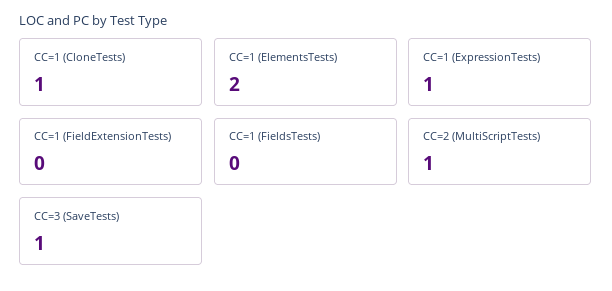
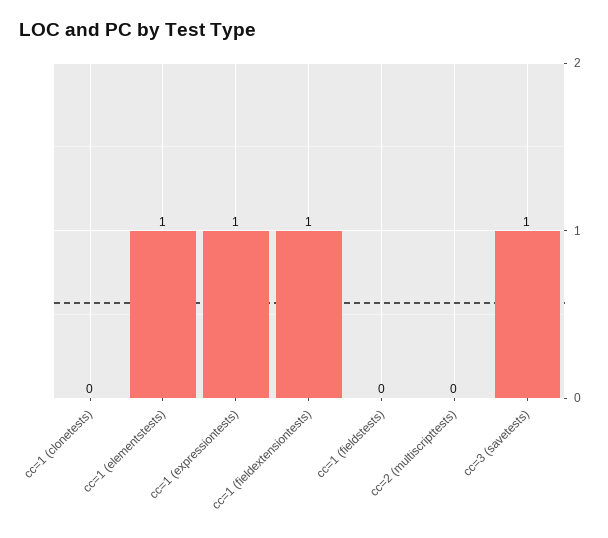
CC=1 (CloneTests): 1 -> 0
CC=1 (ElementsTests): 2 -> 1
CC=1 (FieldExtensionTests): 0 -> 1
CC=2 (MultiScriptTests): 1 -> 0

